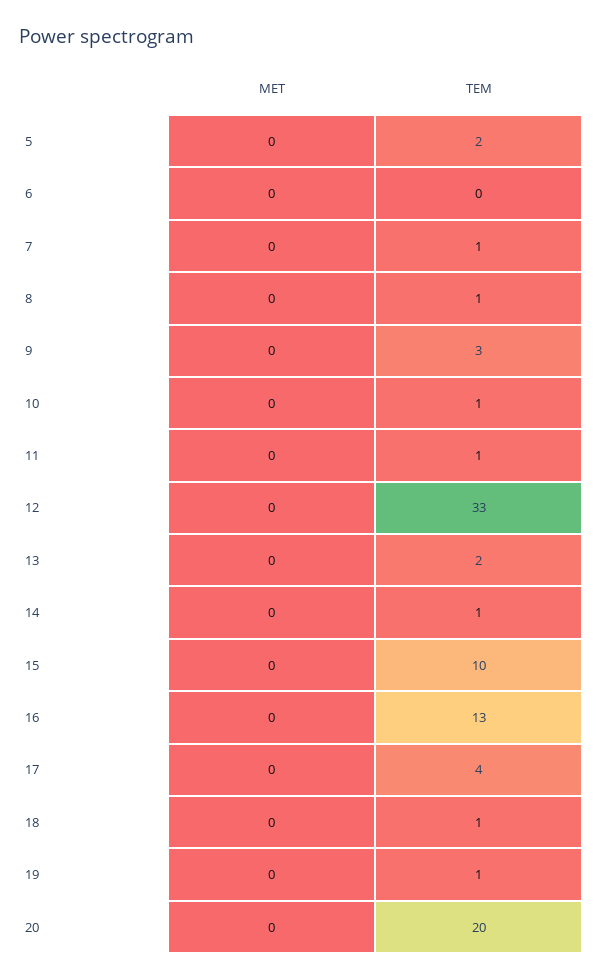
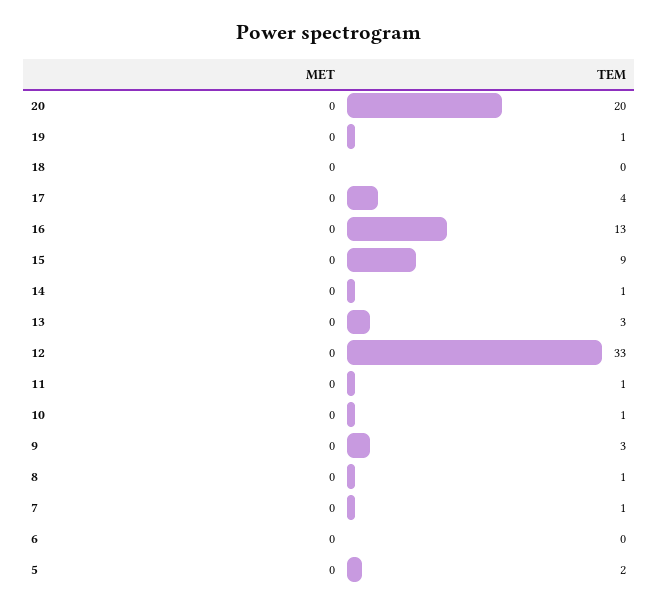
ΤΕΜ, 13: 2 -> 3
ΤΕΜ, 15: 10 -> 9
ΤΕΜ, 18: 1 -> 0

